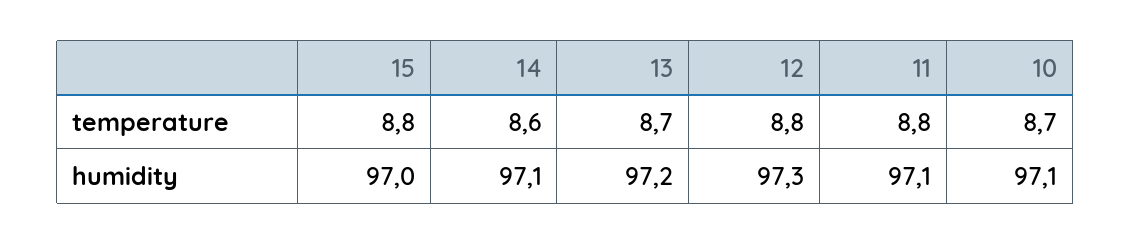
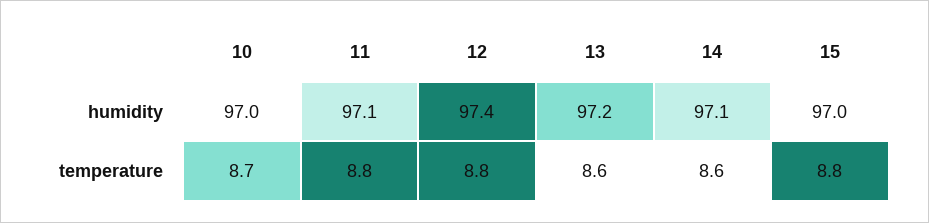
13, temperature: 8.7 -> 8.6
12, humidity: 97.3 -> 97.4
10, humidity: 97.1 -> 97

